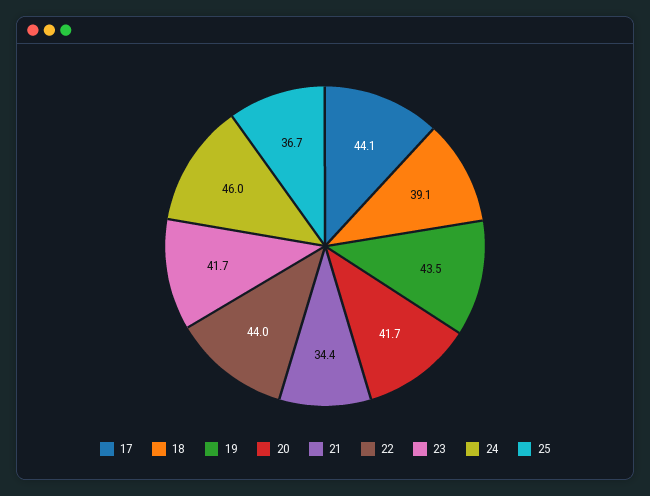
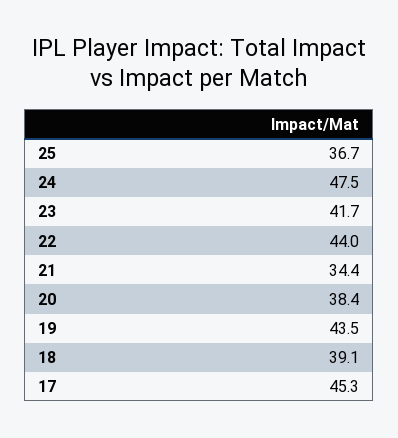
17: 44.1 -> 45.3
20: 41.7 -> 38.4
24: 46 -> 47.5

